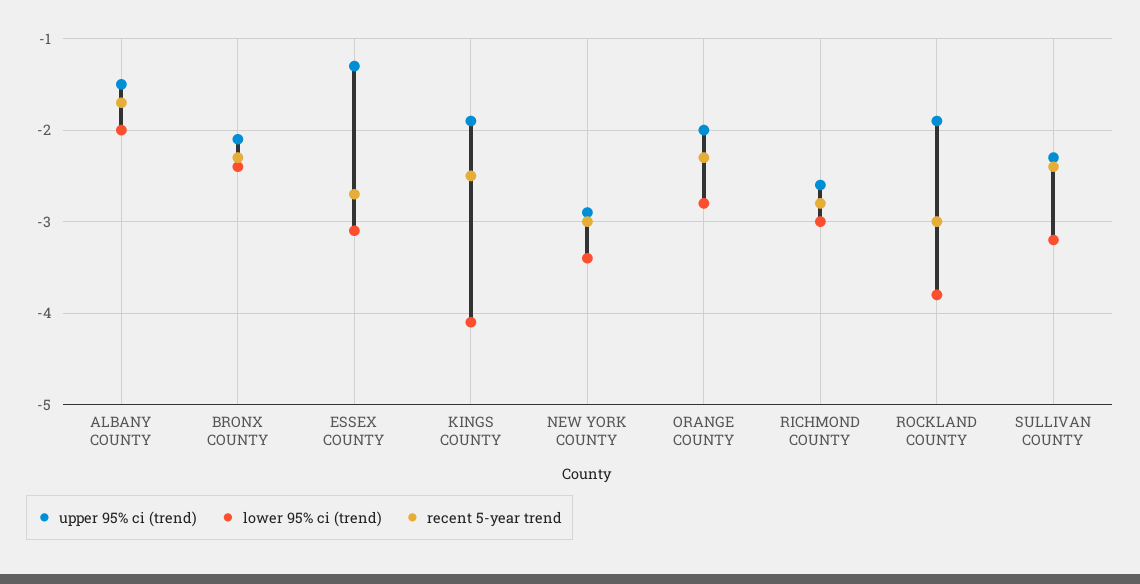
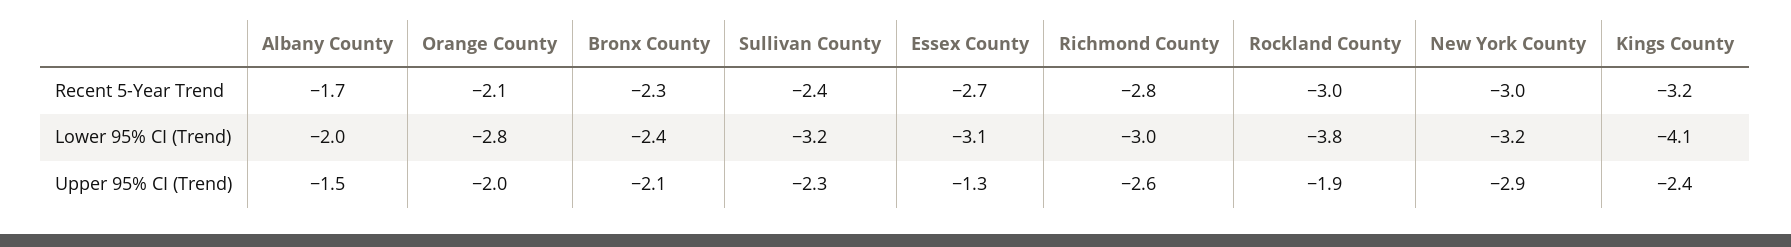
upper 95% ci (trend), KINGS COUNTY: -1.9 -> -2.4
recent 5-year trend, KINGS COUNTY: -2.5 -> -3.2
lower 95% ci (trend), NEW YORK COUNTY: -3.4 -> -3.2
recent 5-year trend, ORANGE COUNTY: -2.3 -> -2.1

